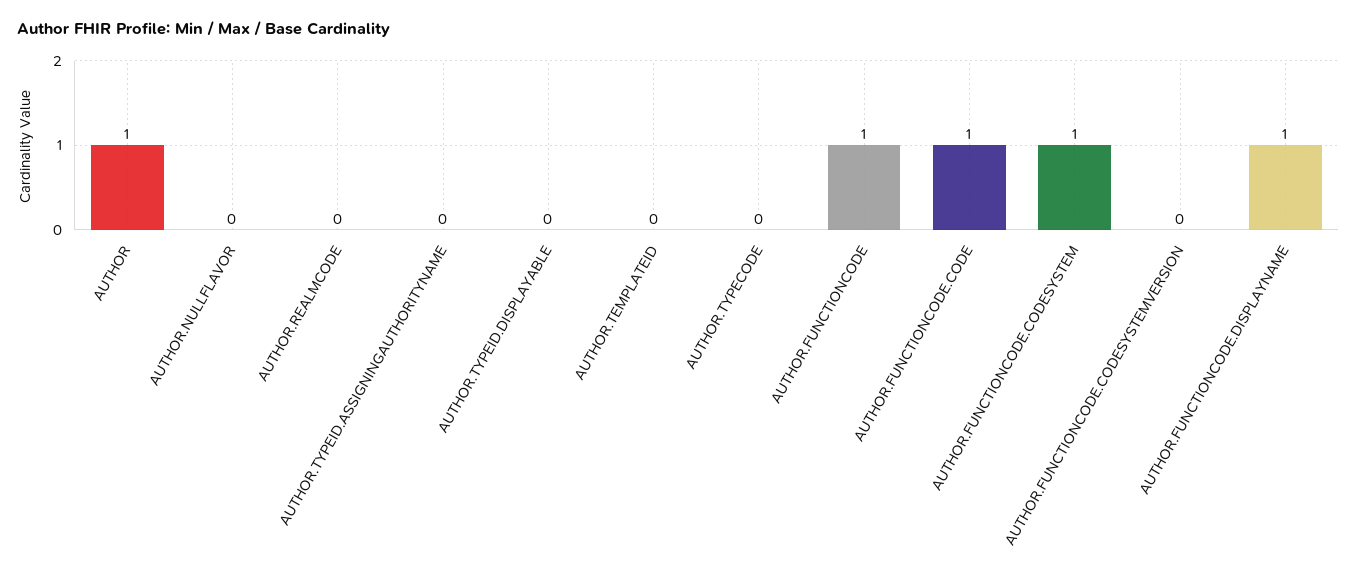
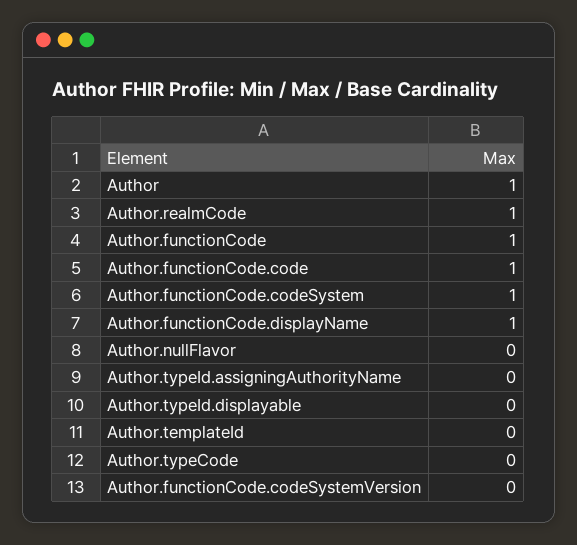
AUTHOR.REALMCODE: 0 -> 1

